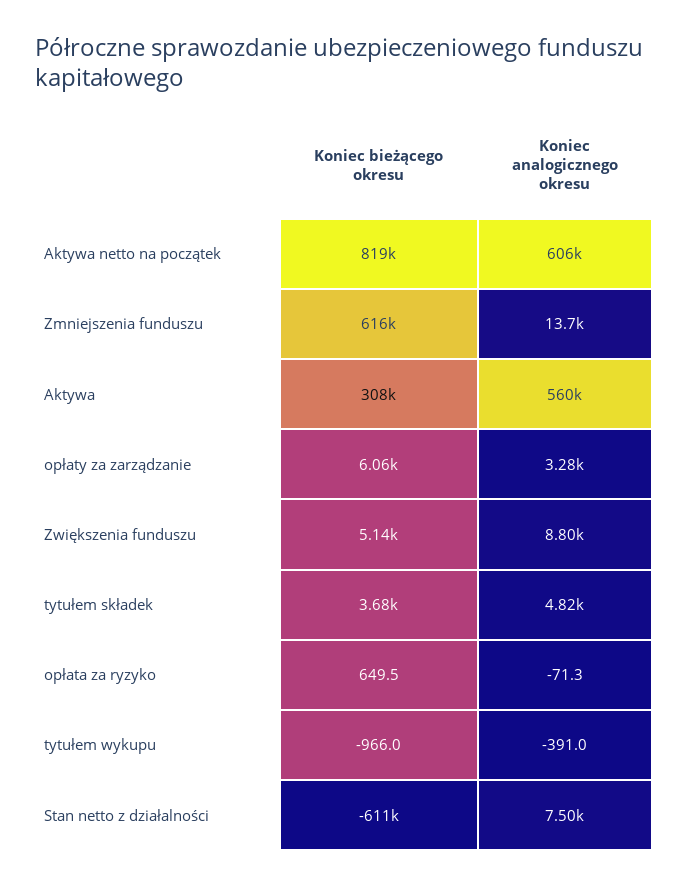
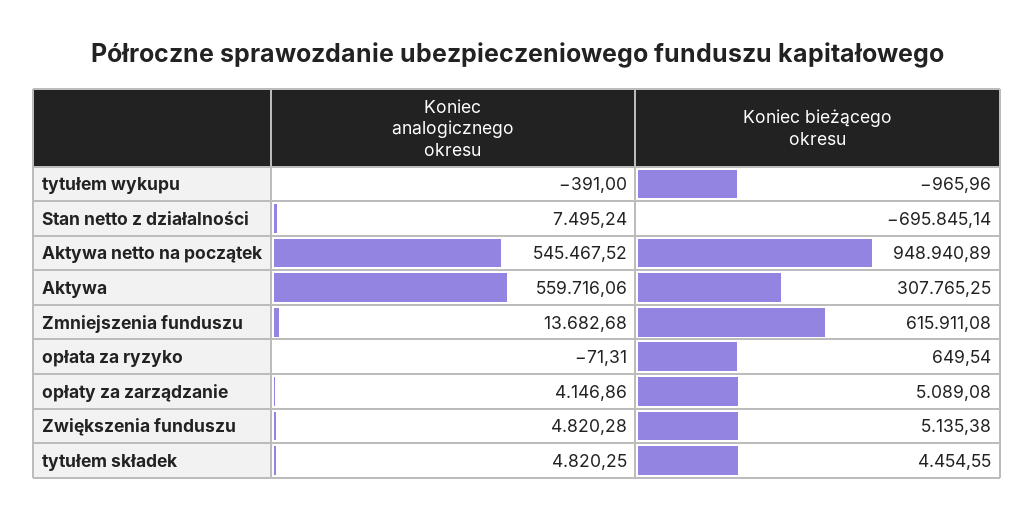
Koniec bieżącego okresu, Aktywa netto na początek: 819000 -> 948940.89
Koniec analogicznego okresu, Aktywa netto na początek: 606000 -> 545467.52
Koniec bieżącego okresu, opłaty za zarządzanie: 6060 -> 5089.08
Koniec analogicznego okresu, opłaty za zarządzanie: 3280 -> 4146.86
Koniec analogicznego okresu, Zwiększenia funduszu: 8800 -> 4820.28
Koniec bieżącego okresu, tytułem składek: 3680 -> 4454.55
Koniec bieżącego okresu, Stan netto z działalności: -611000 -> -695845.14

